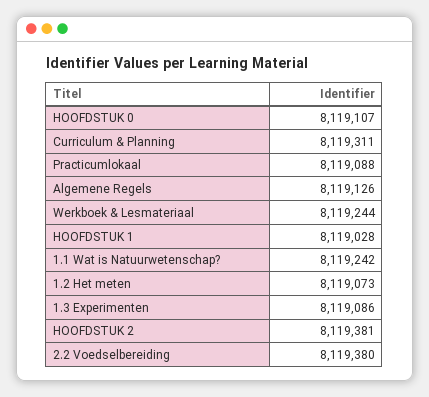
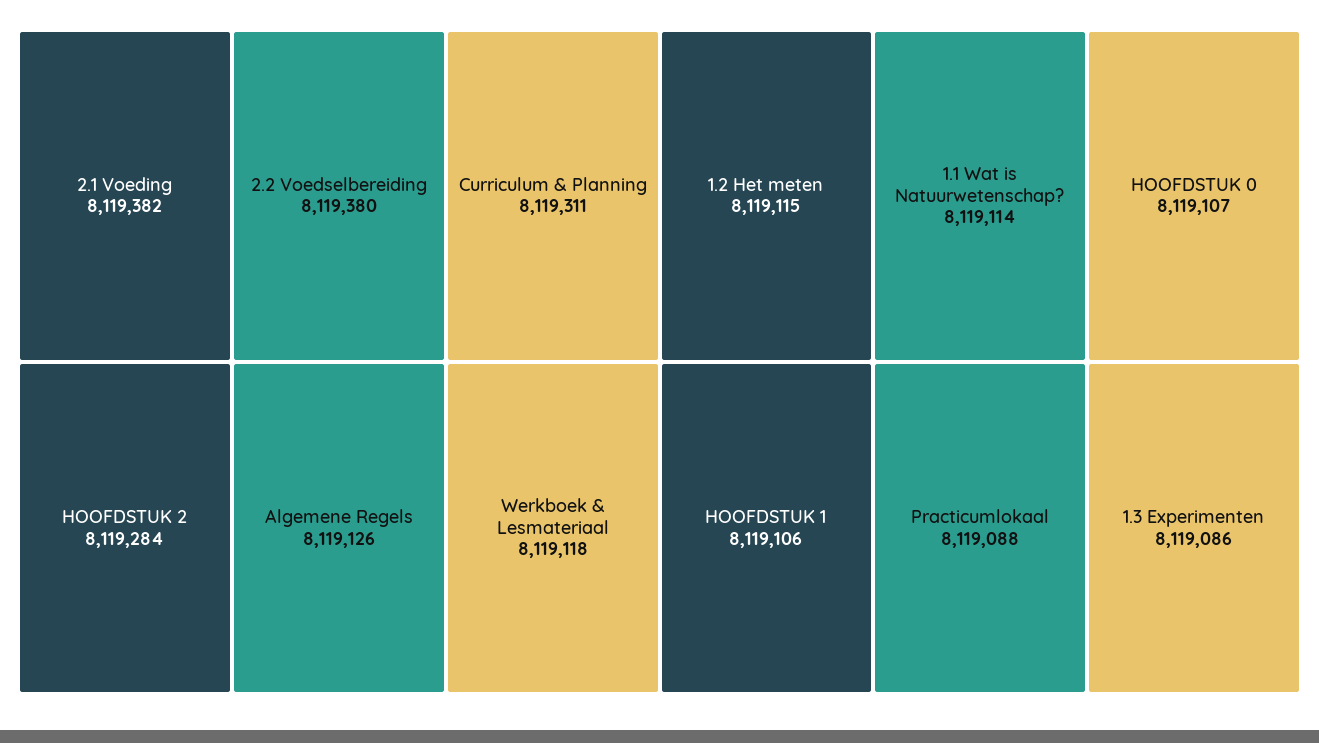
Werkboek & Lesmateriaal: 8119244 -> 8119118
HOOFDSTUK 1: 8119028 -> 8119106
1.1 Wat is Natuurwetenschap?: 8119242 -> 8119114
1.2 Het meten: 8119073 -> 8119115
HOOFDSTUK 2: 8119381 -> 8119284
2.1 Voeding: none -> 8119382

